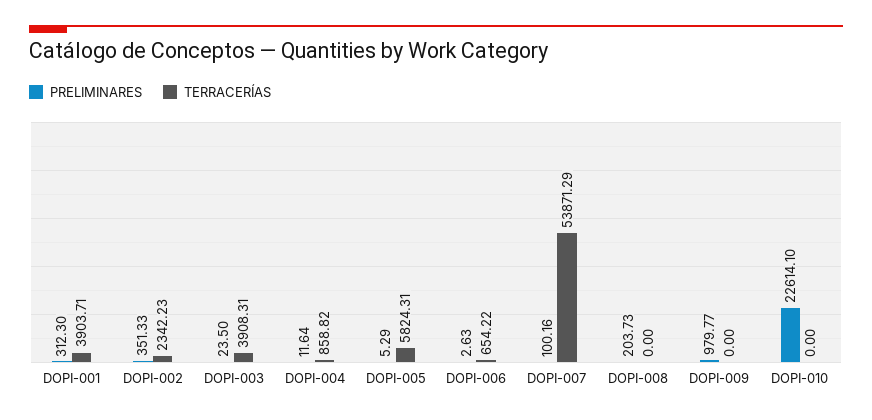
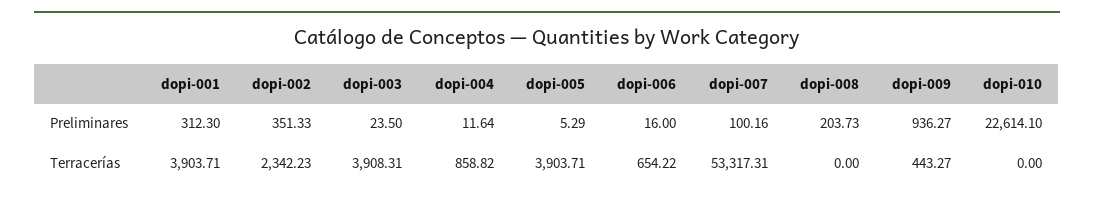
TERRACERÍAS, DOPI-005: 5824.31 -> 3903.71
PRELIMINARES, DOPI-006: 2.63 -> 16
TERRACERÍAS, DOPI-007: 53871.29 -> 53317.31
PRELIMINARES, DOPI-009: 979.77 -> 936.27
TERRACERÍAS, DOPI-009: 0 -> 443.27

